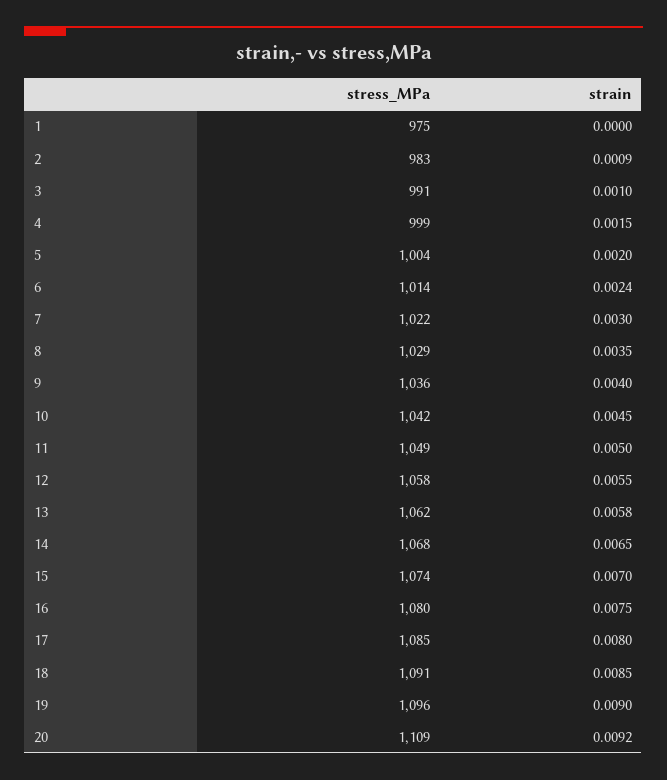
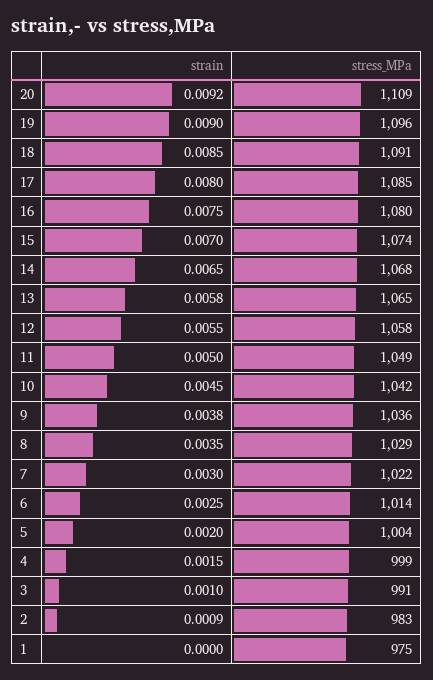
strain, 6: 0.0024 -> 0.0025
strain, 9: 0.004 -> 0.0038
stress_MPa, 13: 1062 -> 1065

